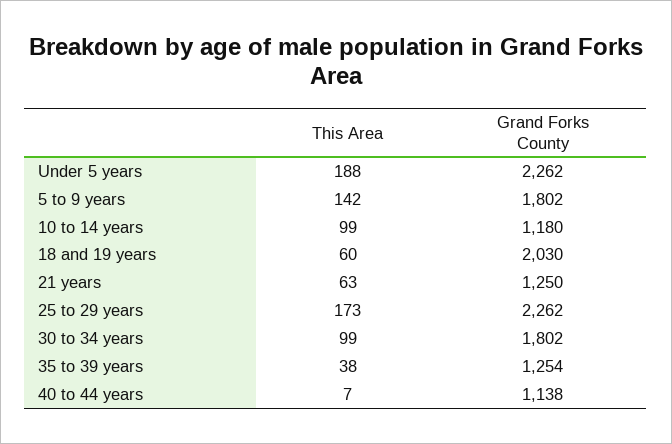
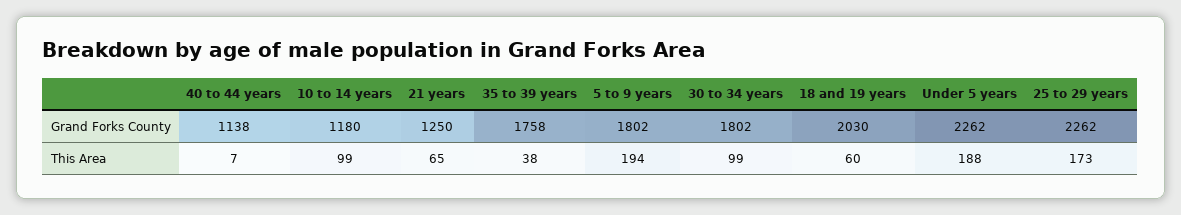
This Area, 5 to 9 years: 142 -> 194
This Area, 21 years: 63 -> 65
Grand Forks County, 35 to 39 years: 1254 -> 1758

